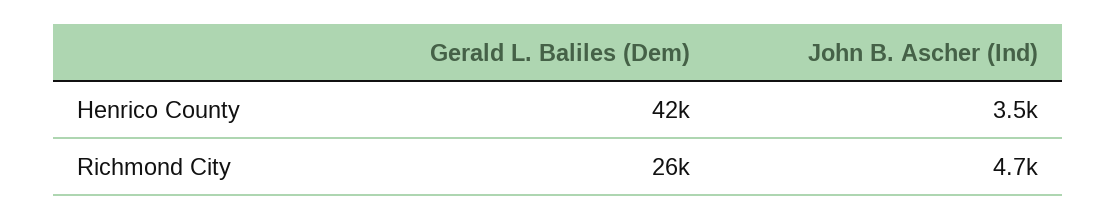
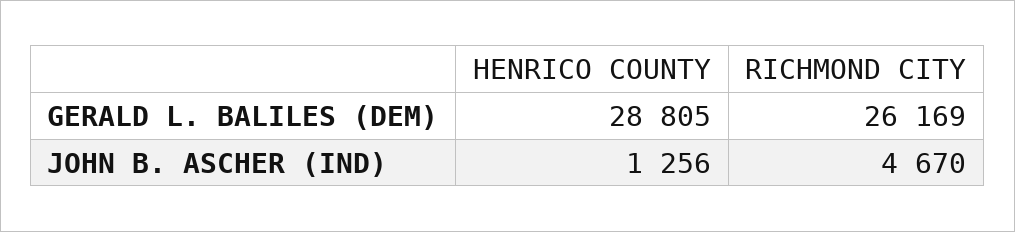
Gerald L. Baliles (Dem), Henrico County: 42000 -> 28805
John B. Ascher (Ind), Henrico County: 3500 -> 1256

